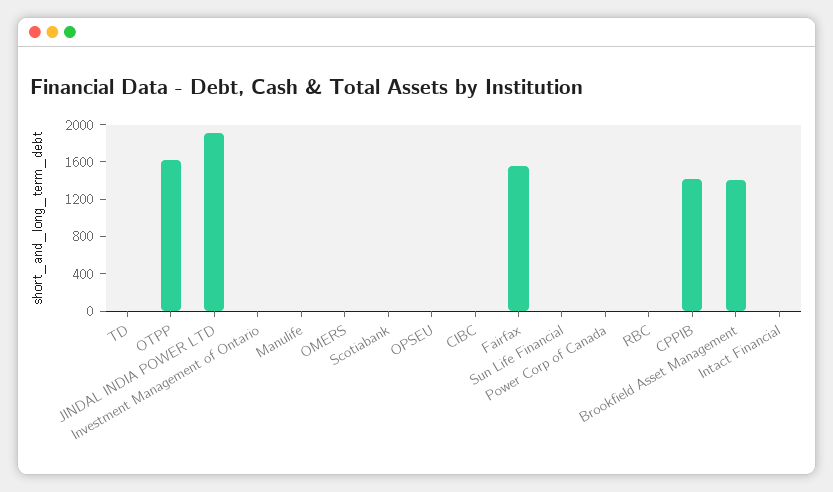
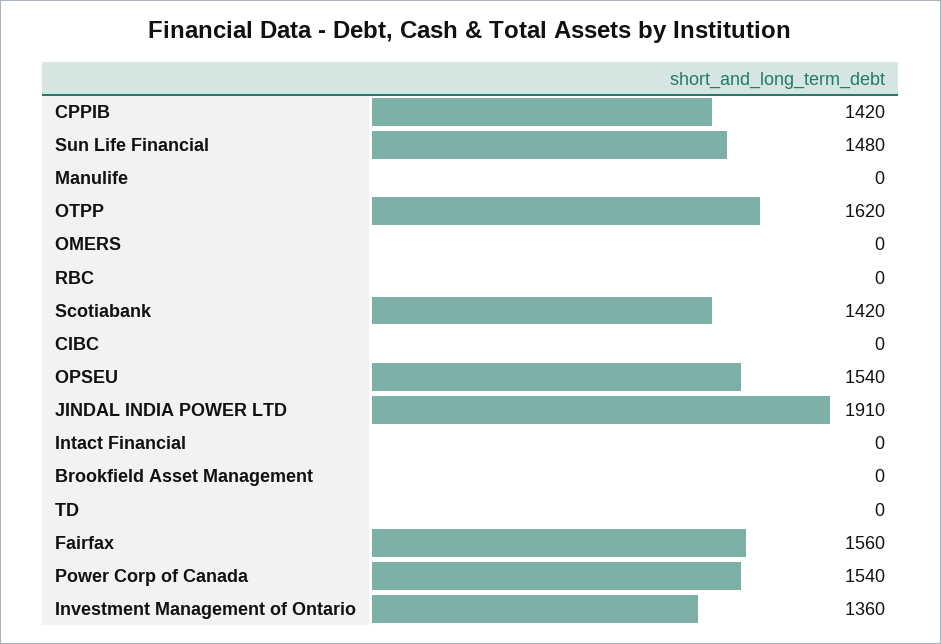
Investment Management of Ontario: 0 -> 1360
Scotiabank: 0 -> 1420
OPSEU: 0 -> 1540
Sun Life Financial: 0 -> 1480
Power Corp of Canada: 0 -> 1540
Brookfield Asset Management: 1400 -> 0

